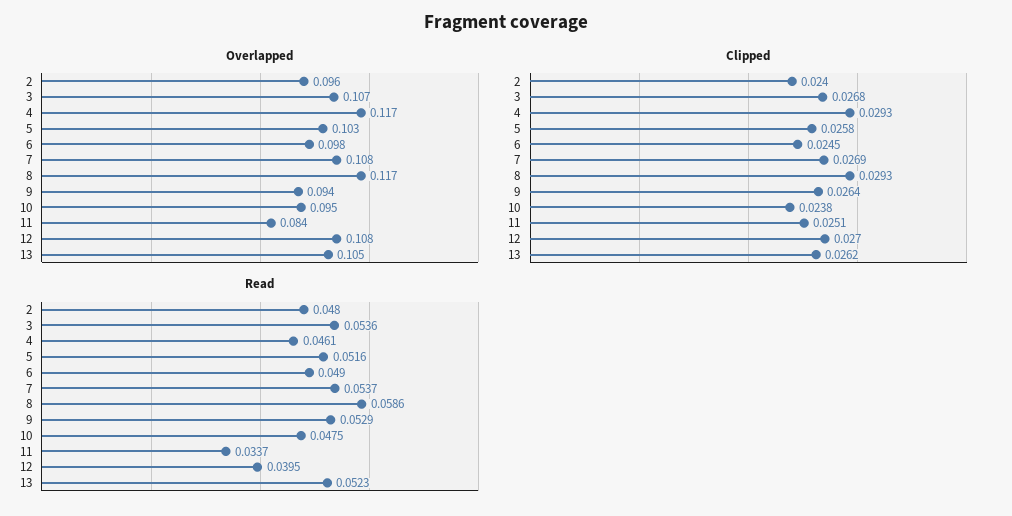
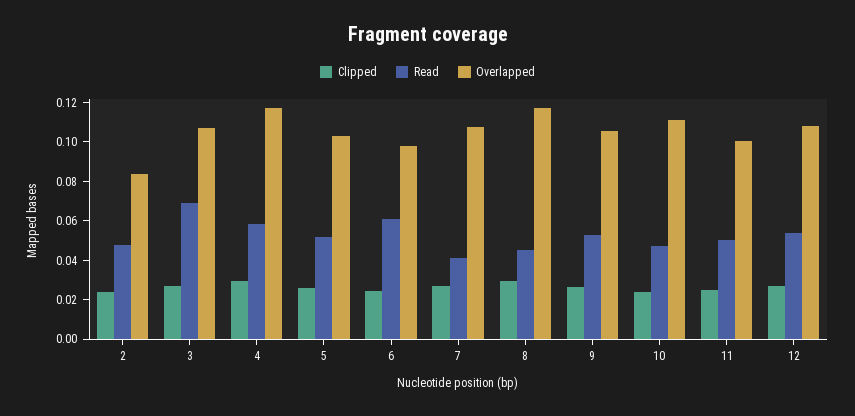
Overlapped, 2: 0.096 -> 0.085
Overlapped, 9: 0.094 -> 0.105
Overlapped, 10: 0.095 -> 0.11
Overlapped, 11: 0.084 -> 0.1
Overlapped, 13: 0.105 -> none
Clipped, 13: 0.0262 -> none
Read, 3: 0.0536 -> 0.07
Read, 4: 0.0461 -> 0.06
Read, 6: 0.049 -> 0.06
Read, 7: 0.0537 -> 0.04
Read, 8: 0.0586 -> 0.045
Read, 11: 0.0337 -> 0.05
Read, 12: 0.0395 -> 0.055
Read, 13: 0.0523 -> none

